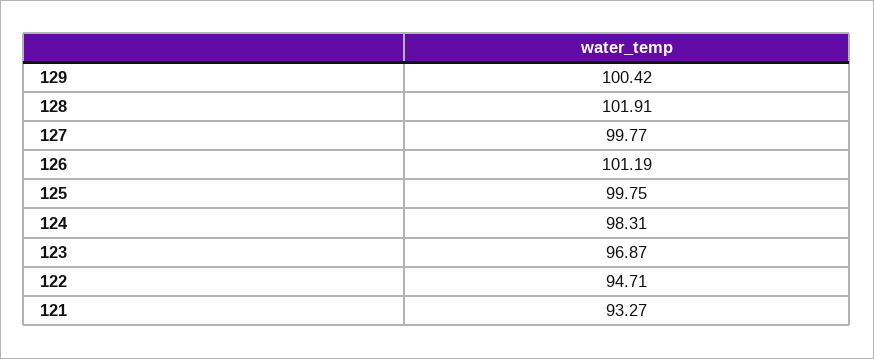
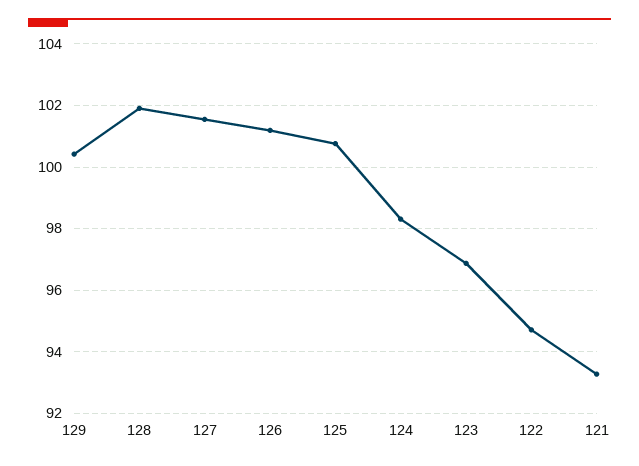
127: 99.77 -> 101.6
125: 99.75 -> 100.8

